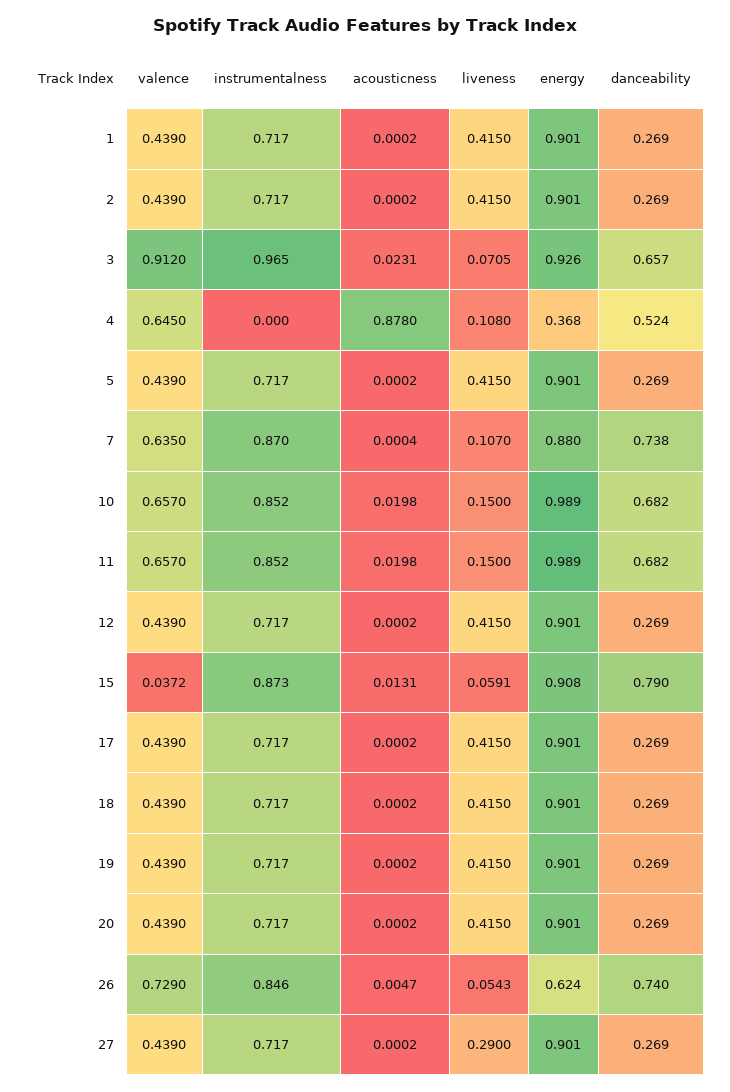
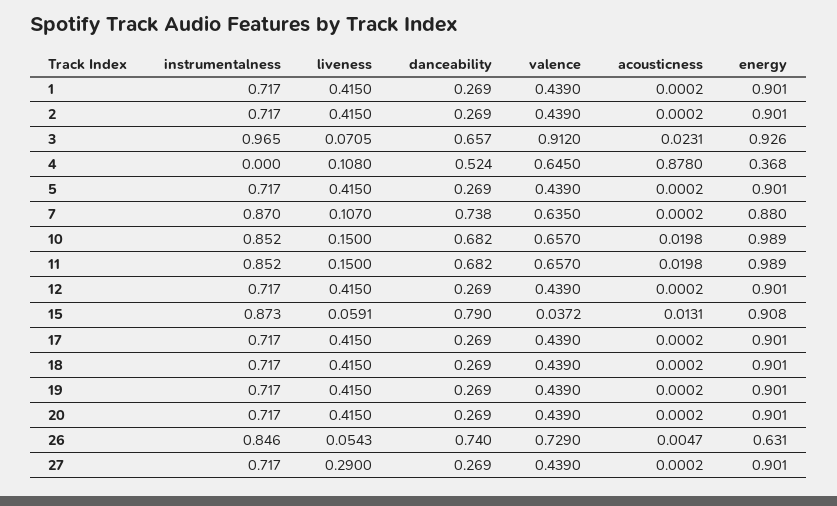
acousticness, 7: 0.0004 -> 0.0002
energy, 26: 0.624 -> 0.631

